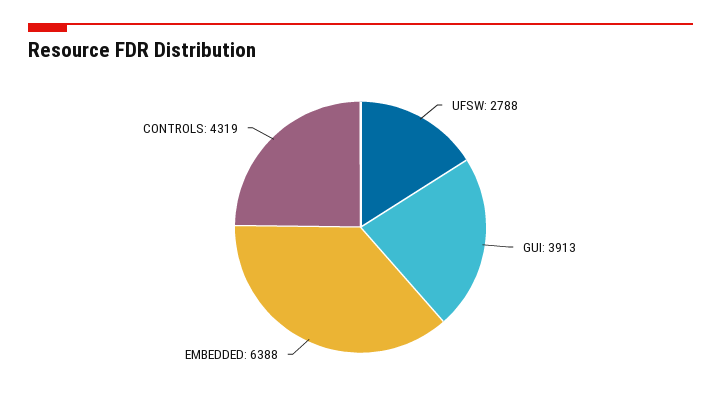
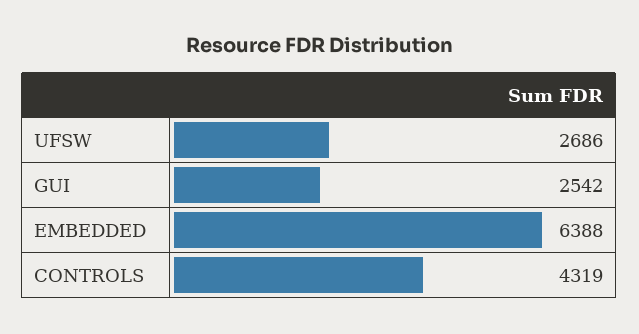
UFSW: 2788 -> 2686
GUI: 3913 -> 2542

